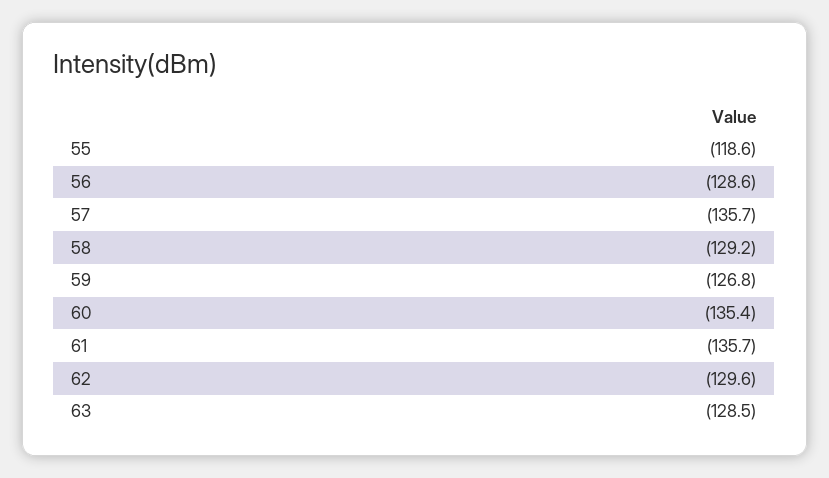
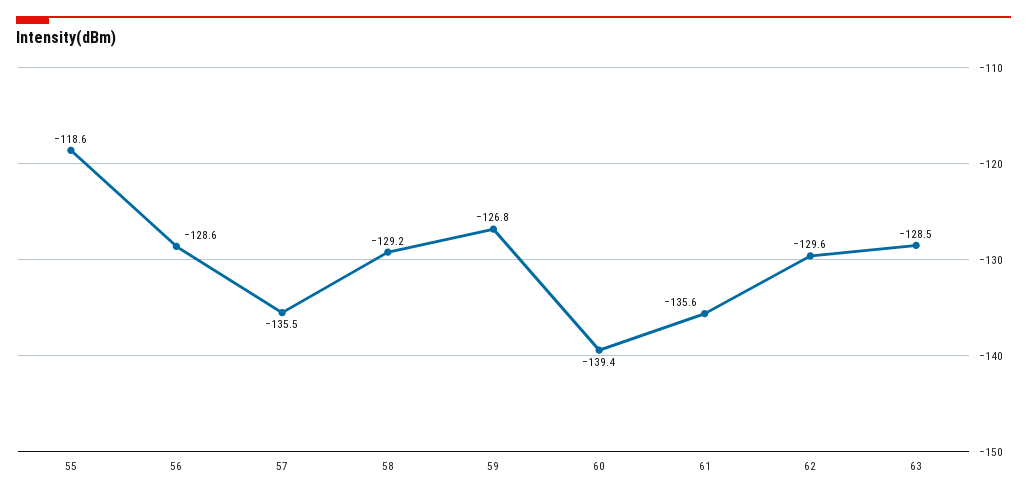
57: -135.7 -> -135.5
60: -135.4 -> -139.4
61: -135.7 -> -135.6

